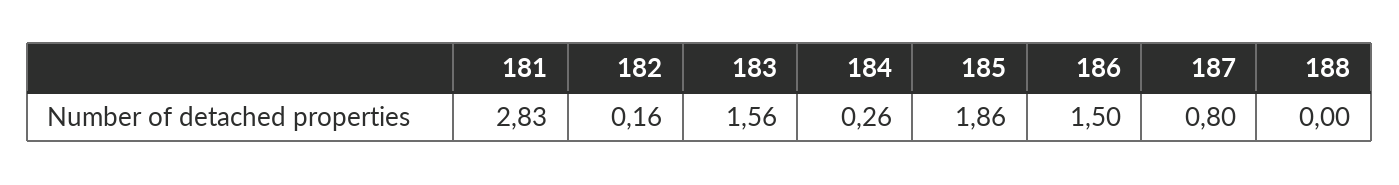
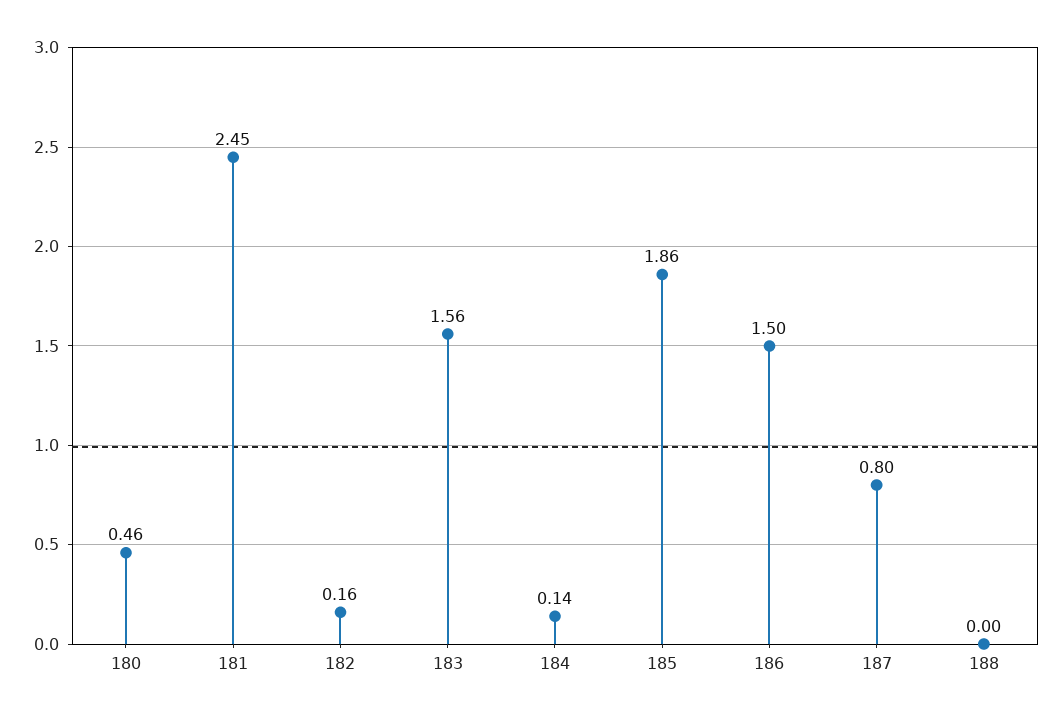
181: 2.83 -> 2.45
184: 0.26 -> 0.14
180: none -> 0.46

